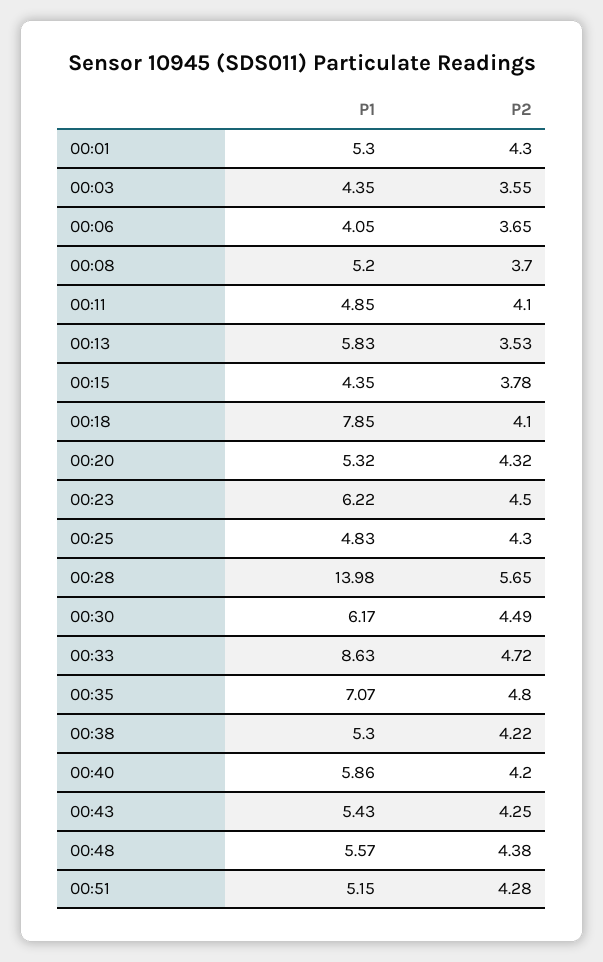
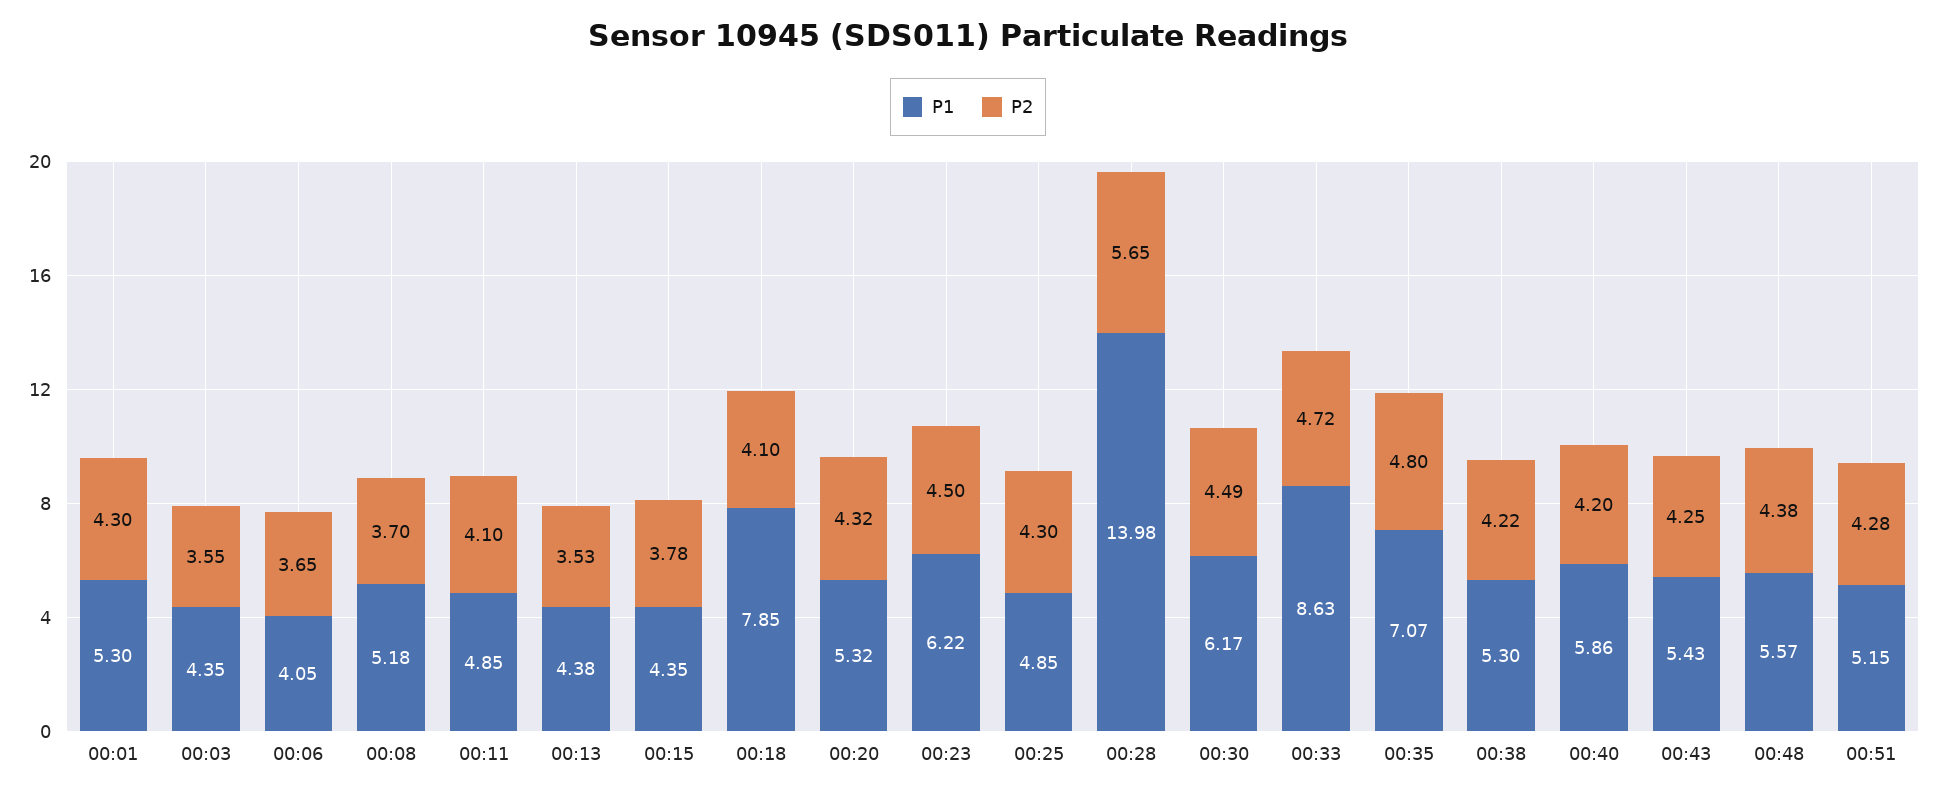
P1, 00:08: 5.2 -> 5.18
P1, 00:13: 5.83 -> 4.38
P1, 00:25: 4.83 -> 4.85

